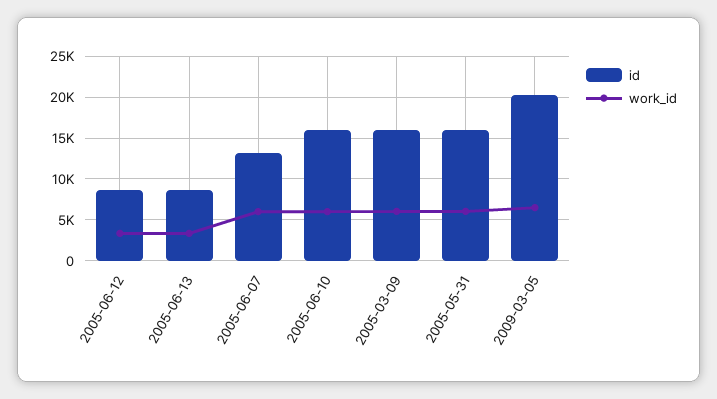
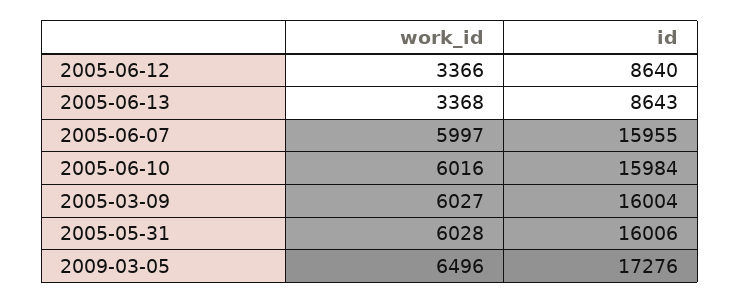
id, 2005-06-07: 13000 -> 15955
id, 2009-03-05: 20000 -> 17276

